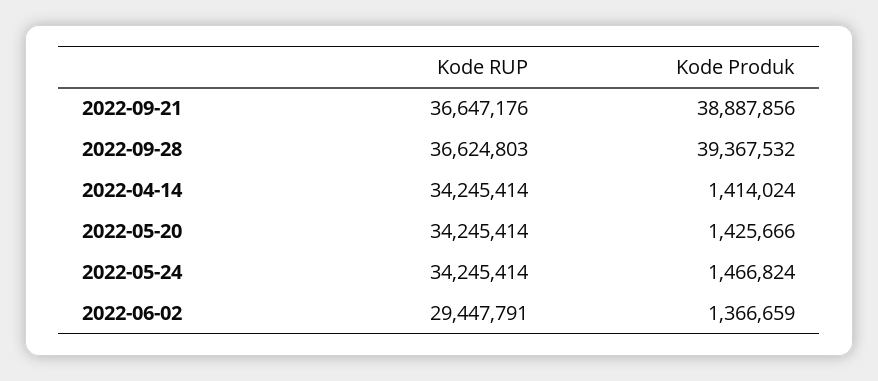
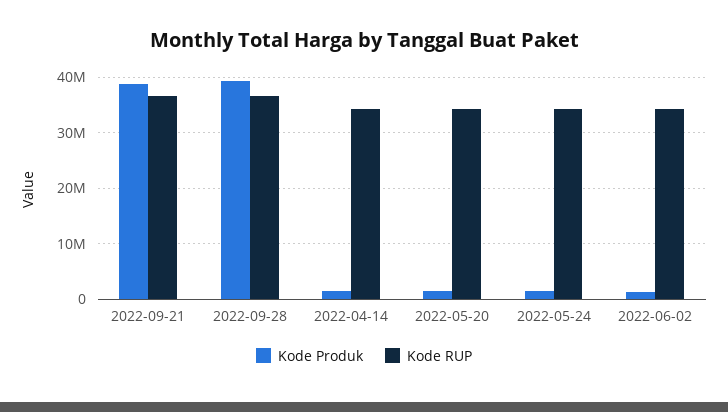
Kode RUP, 2022-06-02: 29447791 -> 34000000

